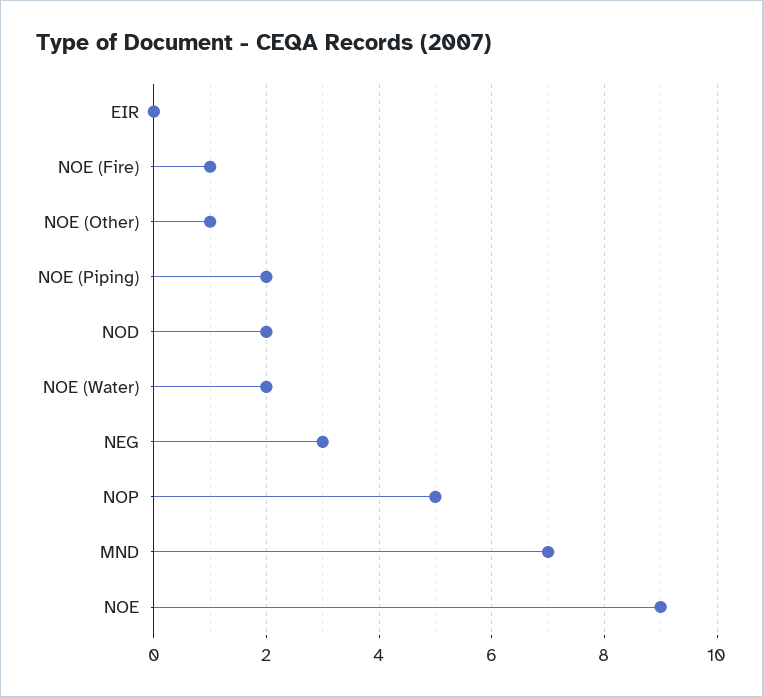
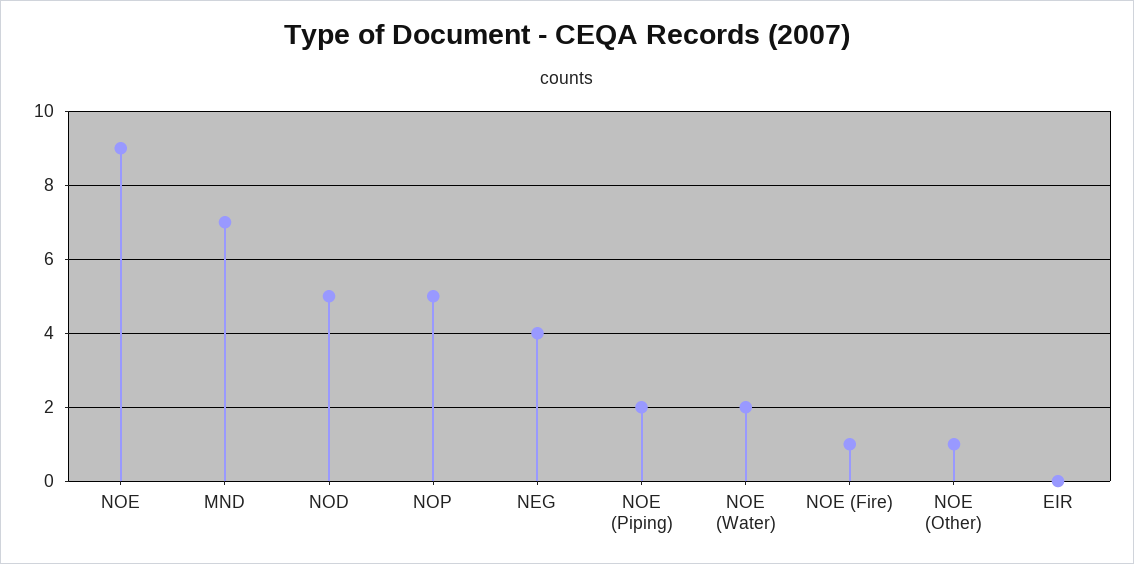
NOD: 2 -> 5
NEG: 3 -> 4

